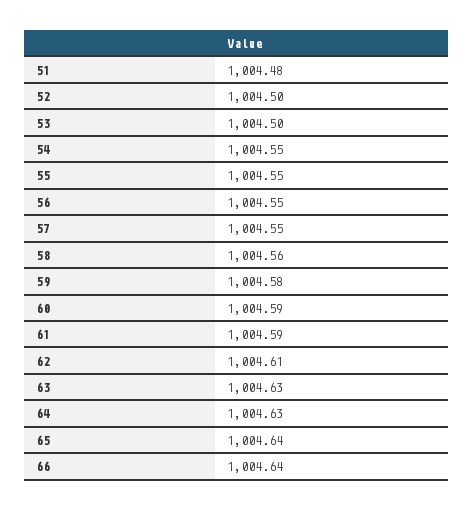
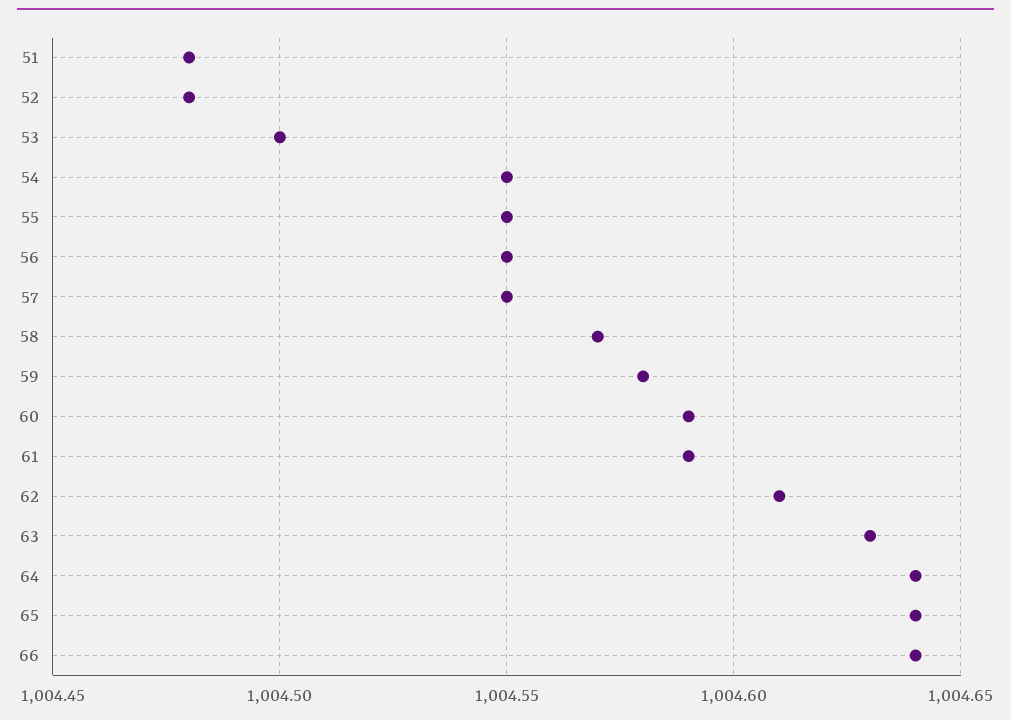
52: 1004.5 -> 1004.48
58: 1004.56 -> 1004.57
64: 1004.63 -> 1004.64

